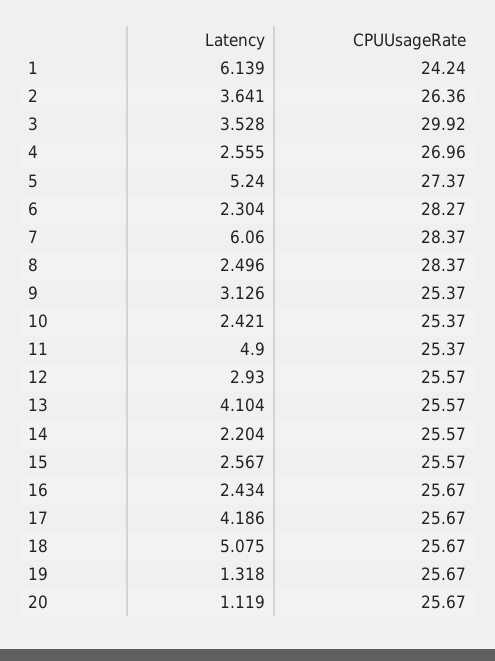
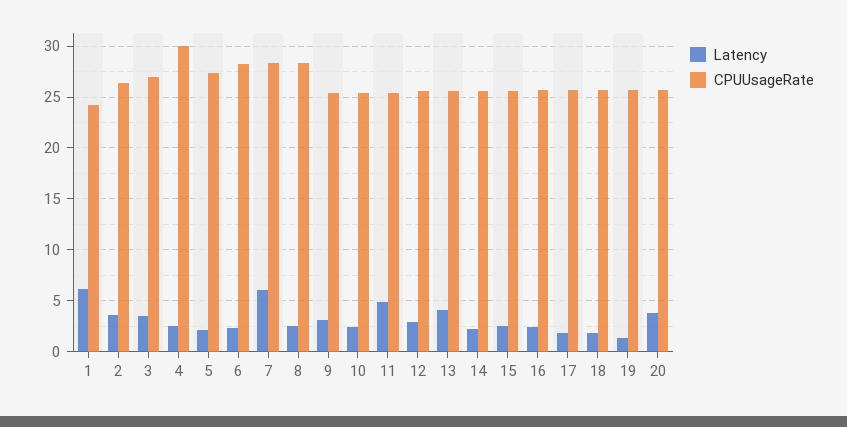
CPUUsageRate, 3: 29.92 -> 27
CPUUsageRate, 4: 26.96 -> 30
Latency, 5: 5.24 -> 2
Latency, 17: 4.186 -> 2
Latency, 18: 5.075 -> 2
Latency, 20: 1.119 -> 4

